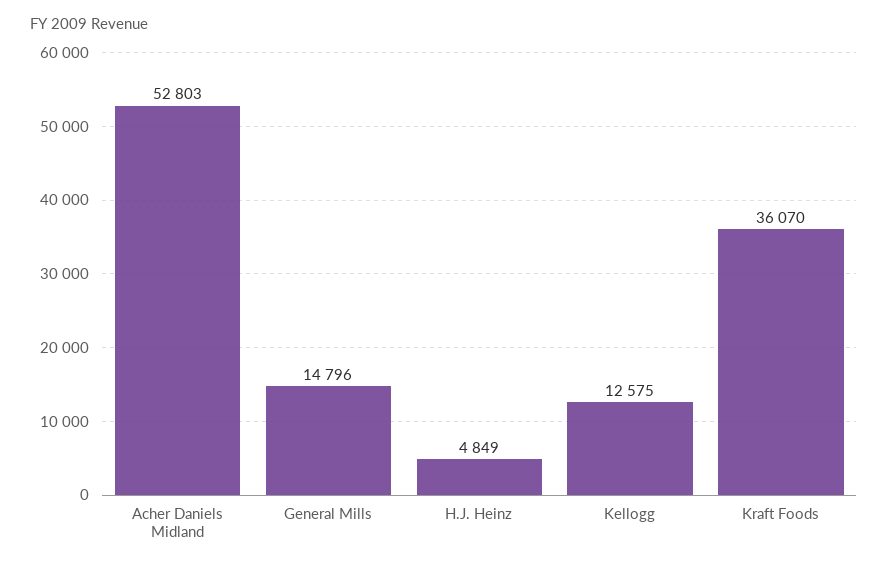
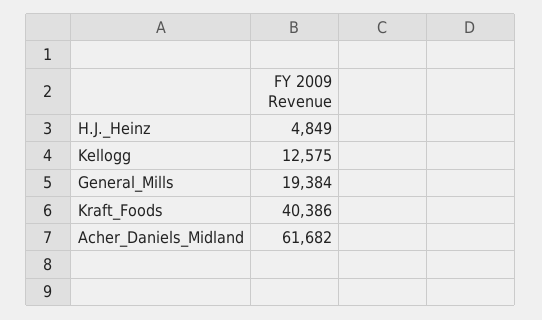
Acher Daniels Midland: 52803 -> 61682
General Mills: 14796 -> 19384
Kraft Foods: 36070 -> 40386

